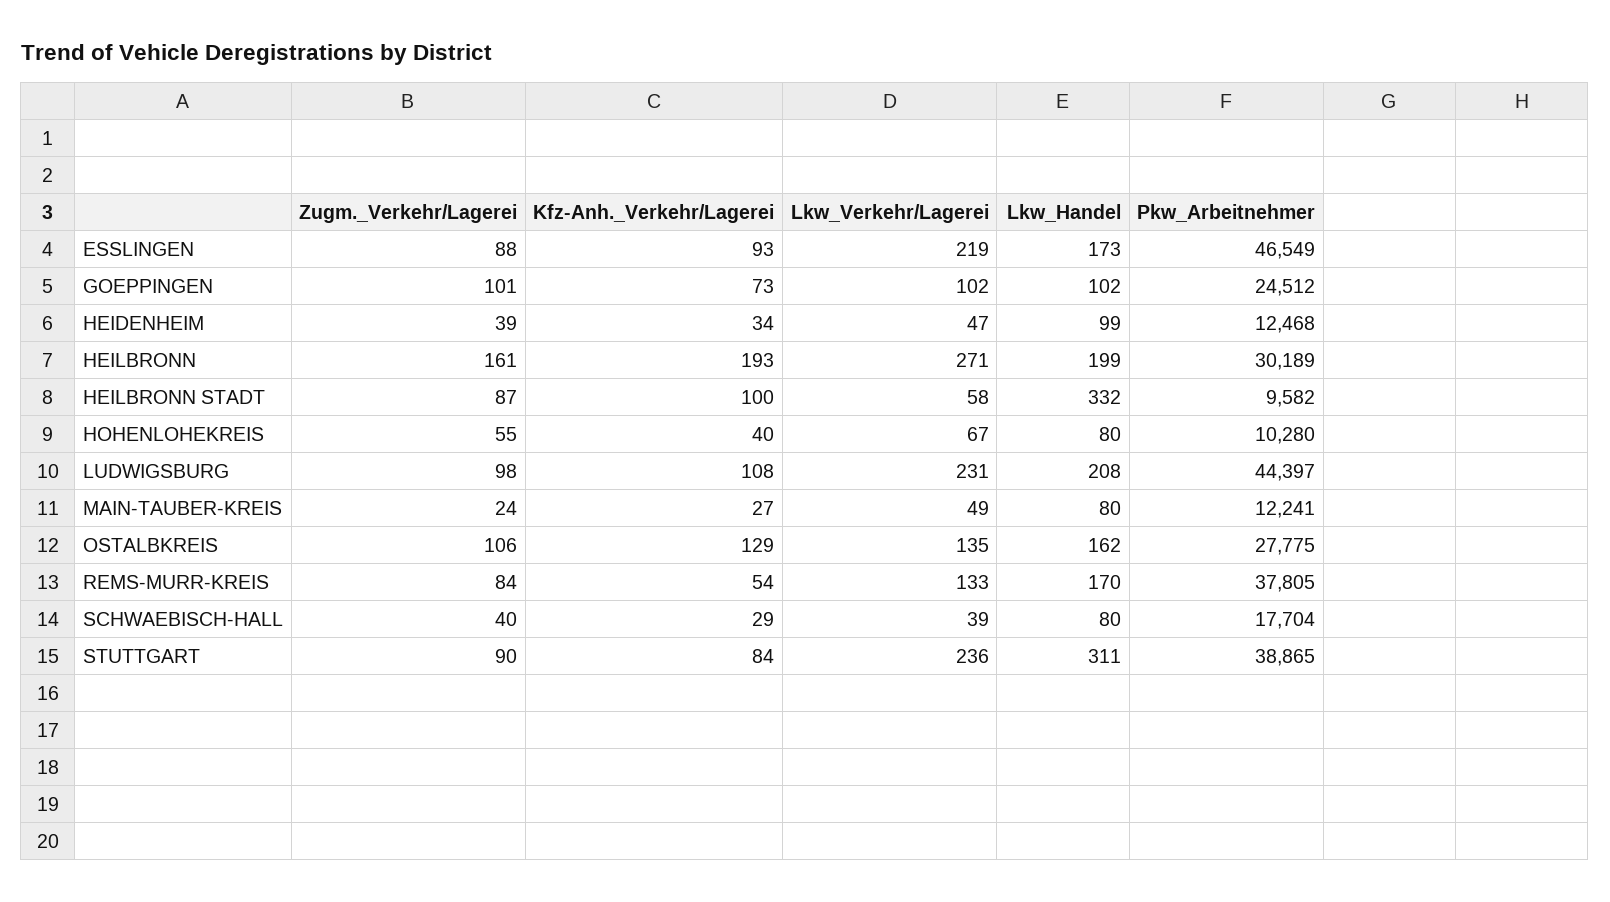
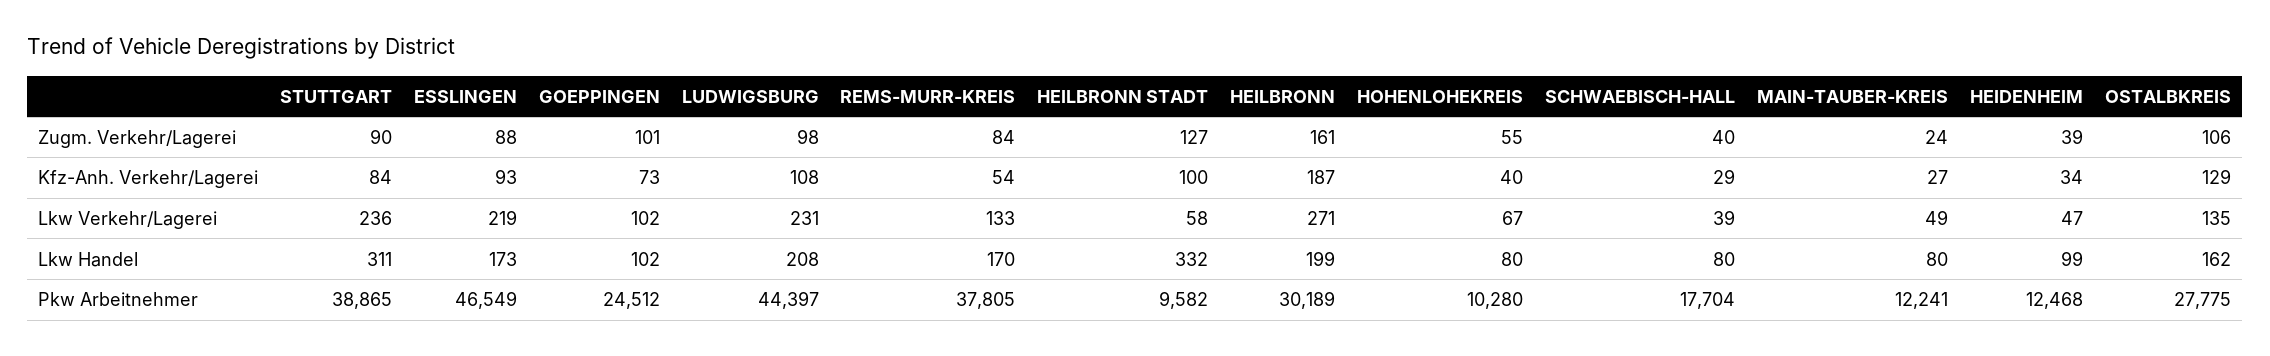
Kfz-Anh._Verkehr/Lagerei, HEILBRONN: 193 -> 187
Zugm._Verkehr/Lagerei, HEILBRONN STADT: 87 -> 127

